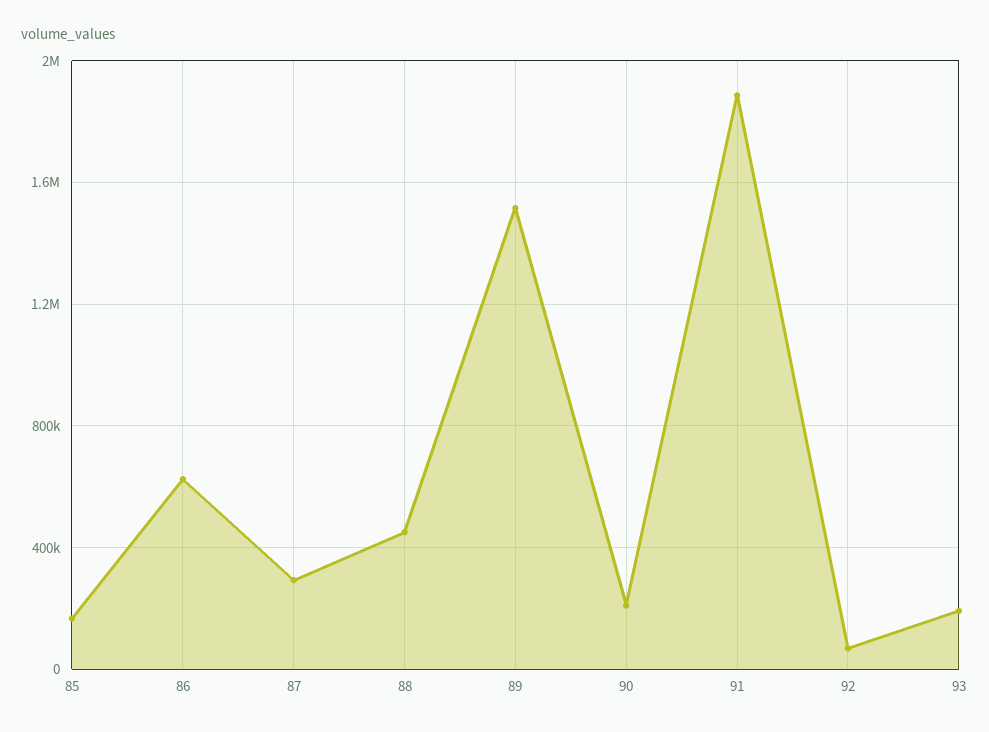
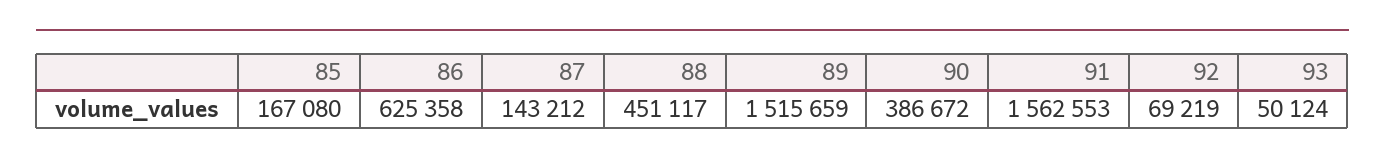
87: 300000 -> 143212
90: 200000 -> 386672
91: 1900000 -> 1562553
93: 200000 -> 50124

